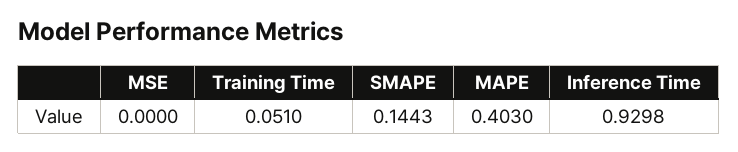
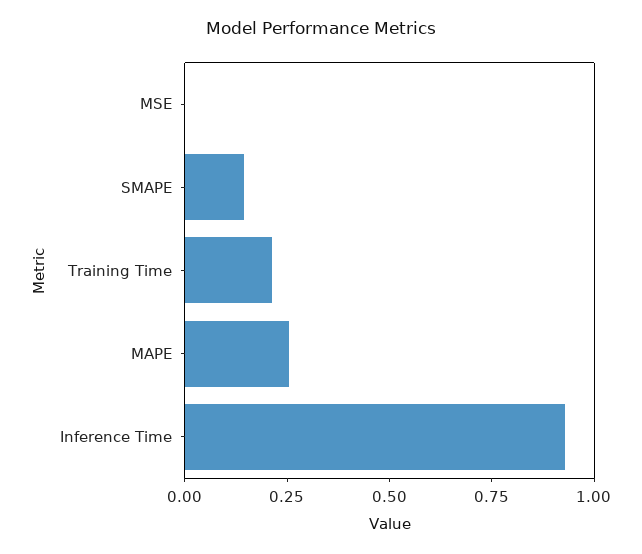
Training Time: 0.051 -> 0.2
MAPE: 0.403 -> 0.25

